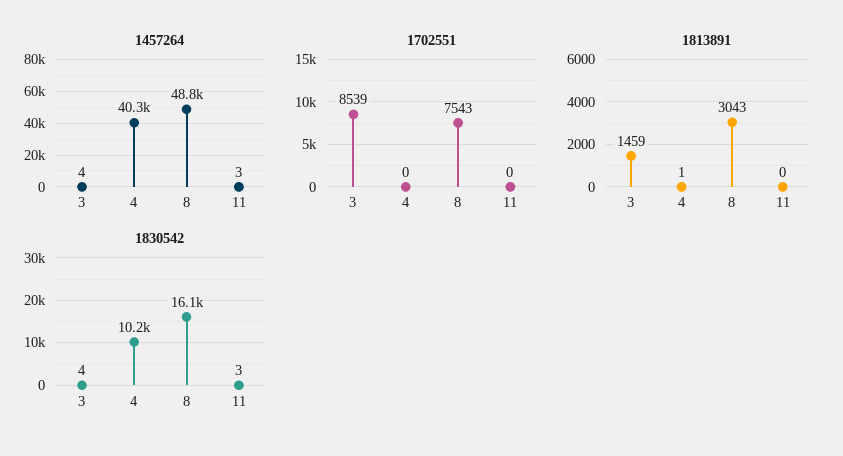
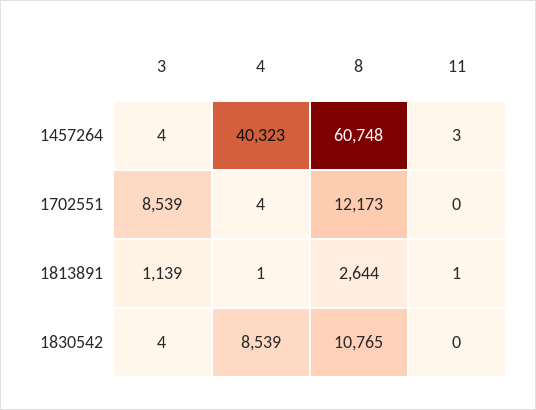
1457264, 8: 48800 -> 60748
1702551, 4: 0 -> 4
1702551, 8: 7543 -> 12173
1813891, 3: 1459 -> 1139
1813891, 8: 3043 -> 2644
1813891, 11: 0 -> 1
1830542, 4: 10200 -> 8539
1830542, 8: 16100 -> 10765
1830542, 11: 3 -> 0

